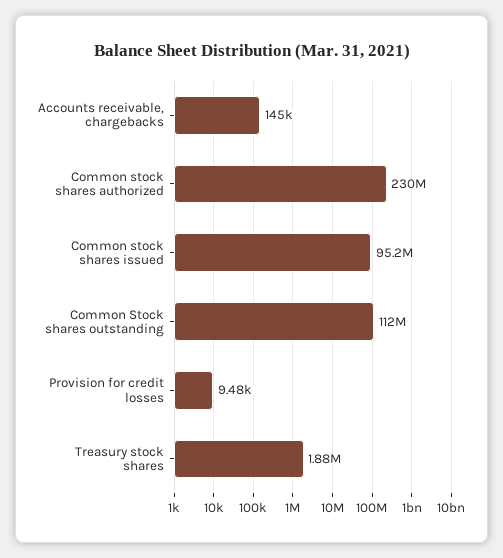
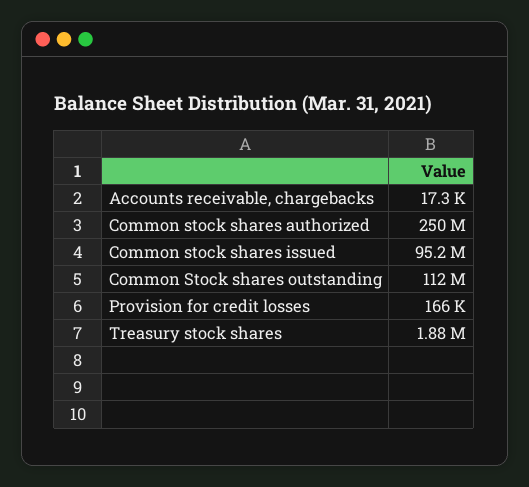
Accounts receivable, chargebacks: 145000 -> 17300
Common stock shares authorized: 230000000 -> 250000000
Provision for credit losses: 9480 -> 166000

